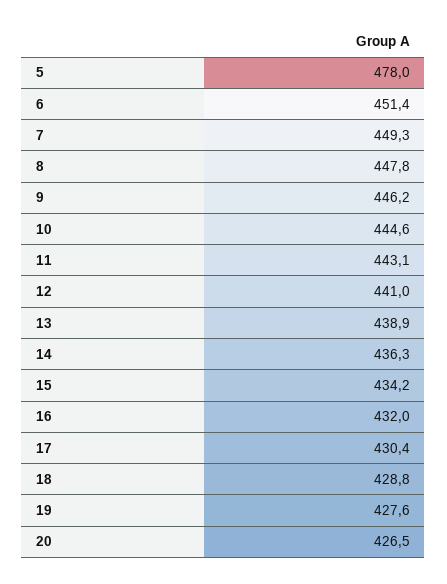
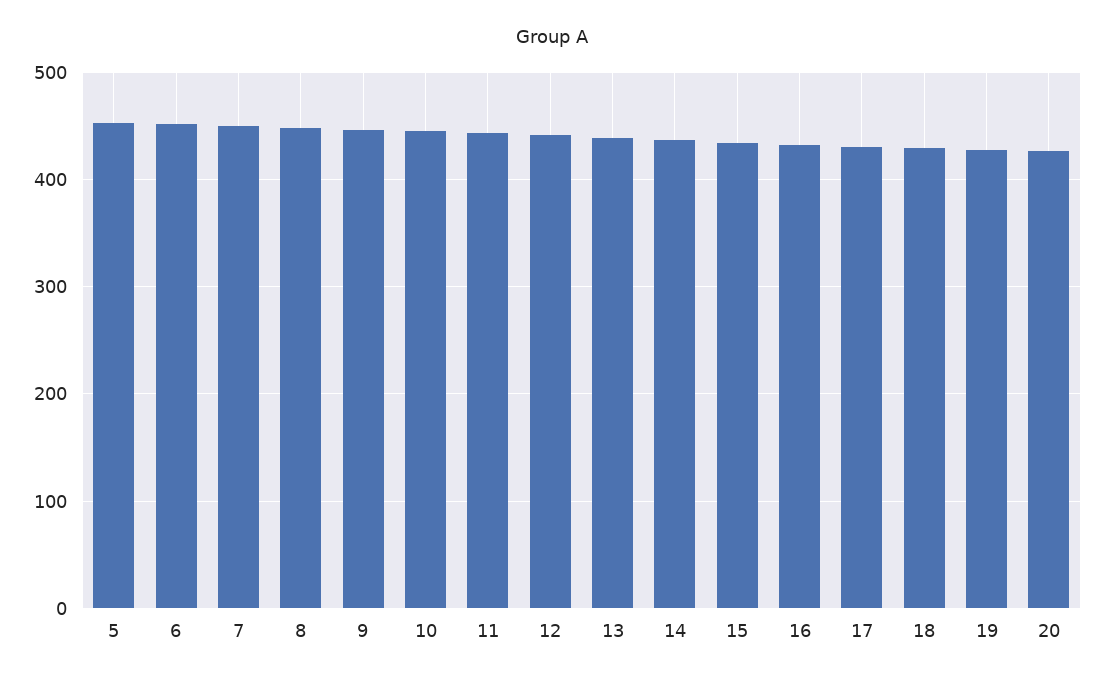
5: 478 -> 450

